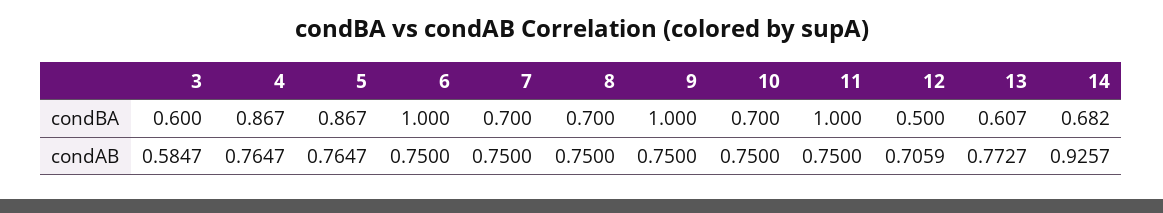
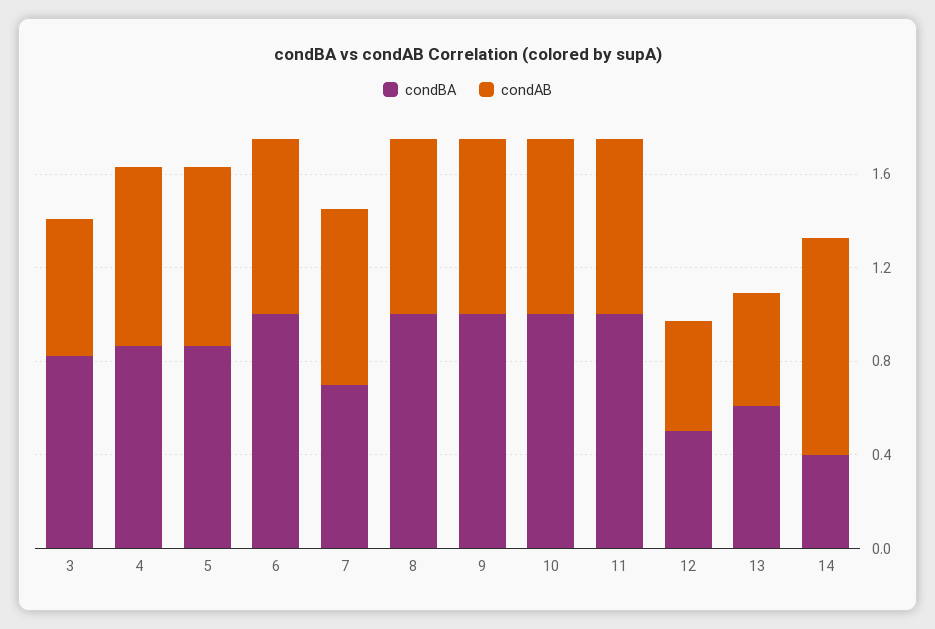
condBA, 3: 0.6 -> 0.8
condBA, 8: 0.7 -> 1
condBA, 10: 0.7 -> 1
condBA, 14: 0.682 -> 0.4
condAB, 12: 0.7059 -> 0.5
condAB, 13: 0.7727 -> 0.5

